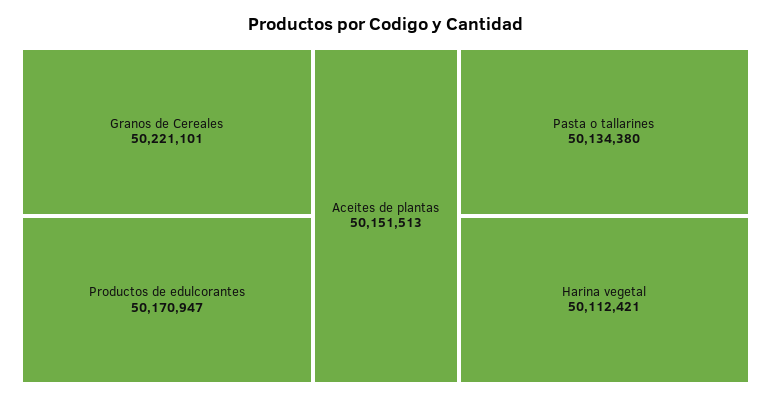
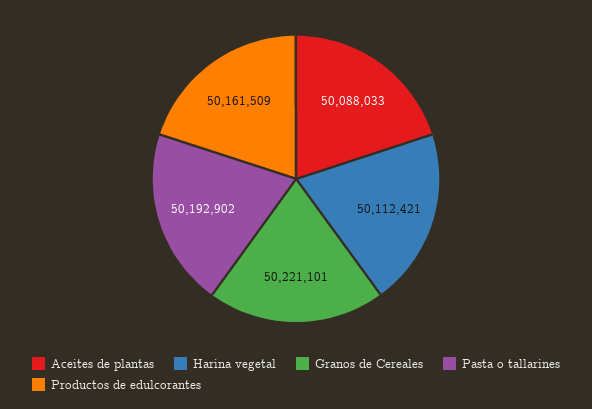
Productos de edulcorantes: 50170947 -> 50161509
Aceites de plantas: 50151513 -> 50088033
Pasta o tallarines: 50134380 -> 50192902

